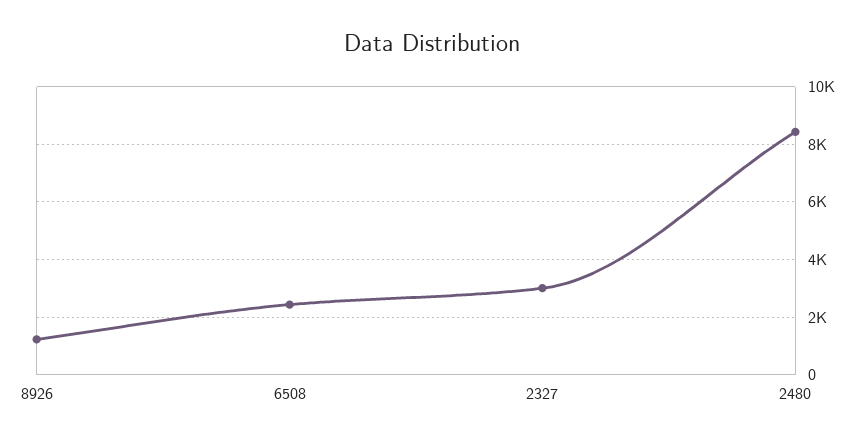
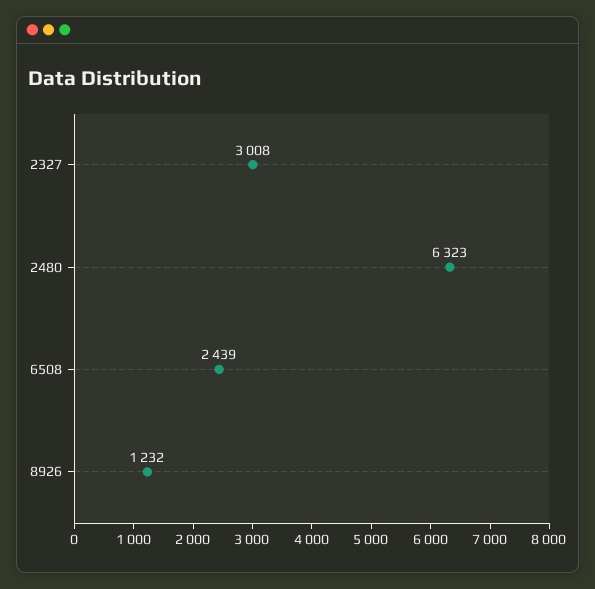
2480: 8500 -> 6323

